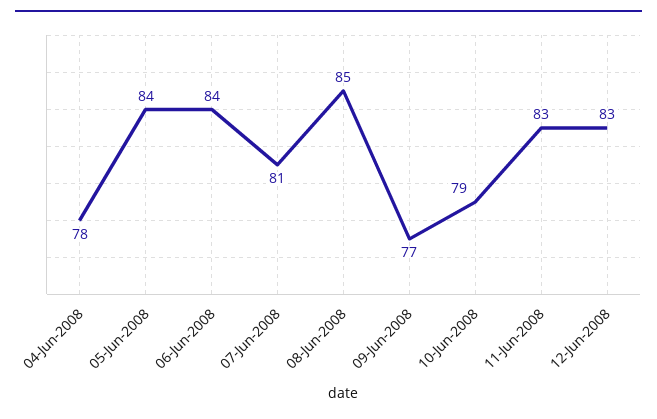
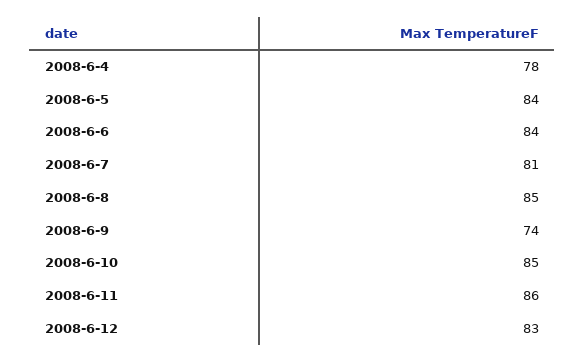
09-Jun-2008: 77 -> 74
10-Jun-2008: 79 -> 85
11-Jun-2008: 83 -> 86

